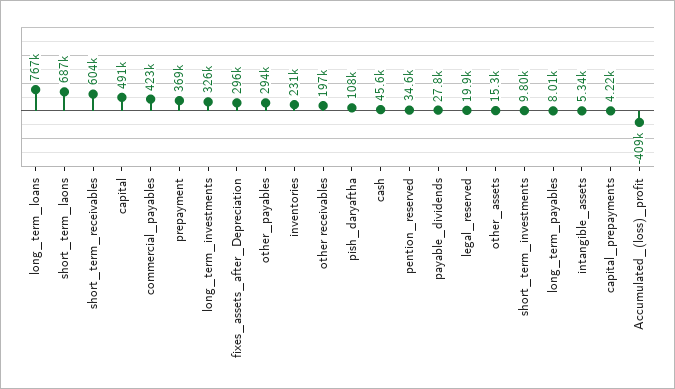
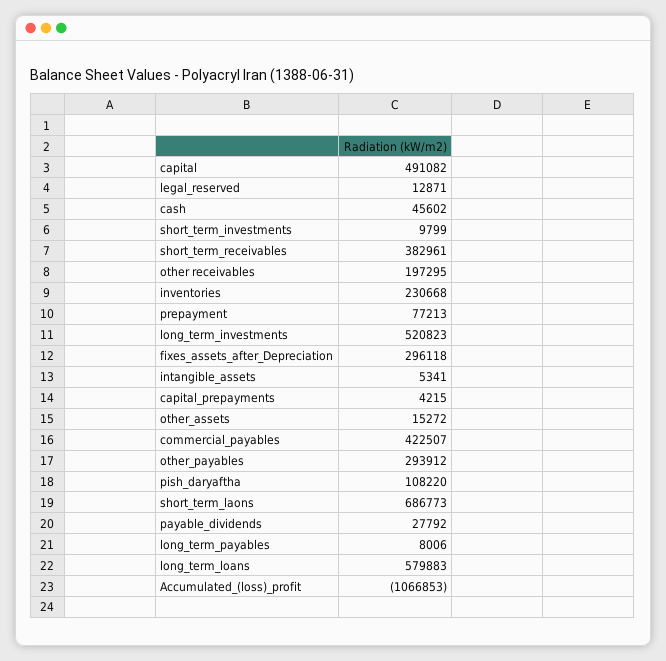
long_term_loans: 767000 -> 579883
short_term_receivables: 604000 -> 382961
prepayment: 369000 -> 77213
long_term_investments: 326000 -> 520823
pention_reserved: 34600 -> none
legal_reserved: 19900 -> 12871
Accumulated_(loss)_profit: -409000 -> -1066853

